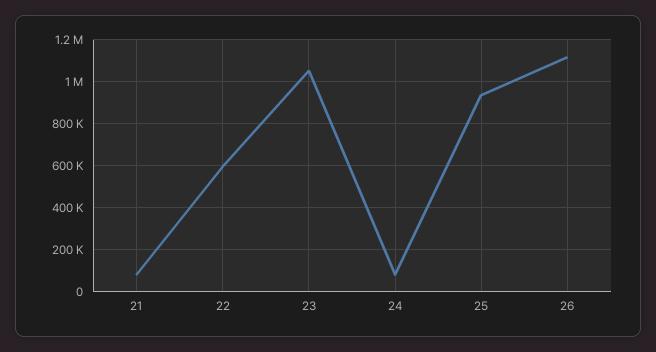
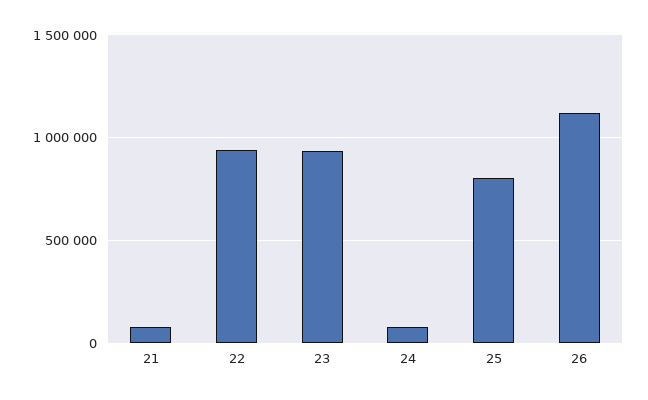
22: 600000 -> 950000
23: 1050000 -> 950000
25: 950000 -> 800000

